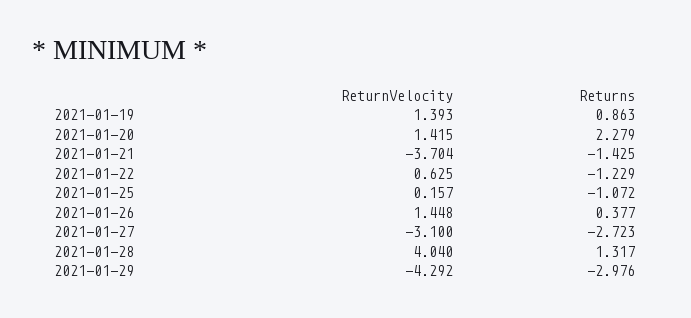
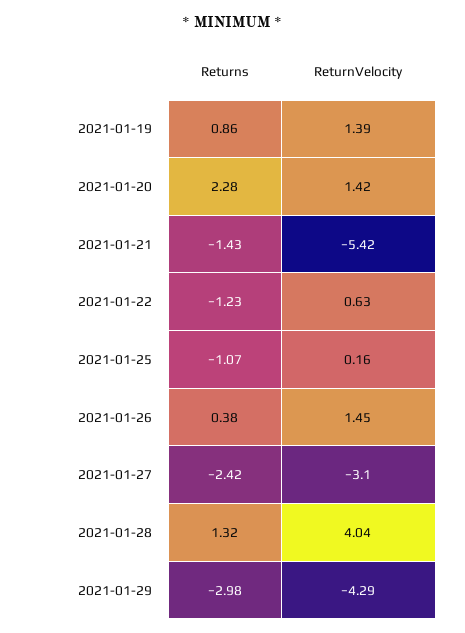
ReturnVelocity, 2021-01-21: -3.704 -> -5.42
Returns, 2021-01-27: -2.723 -> -2.42

